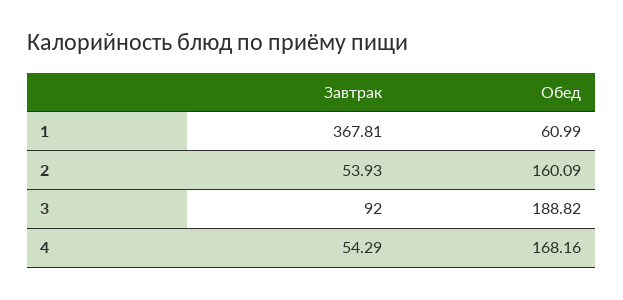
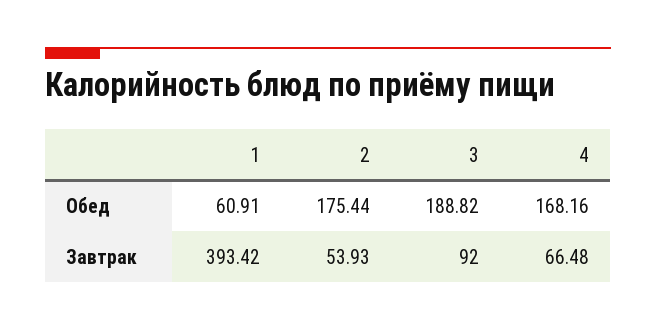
Завтрак, 1: 367.81 -> 393.42
Обед, 1: 60.99 -> 60.91
Обед, 2: 160.09 -> 175.44
Завтрак, 4: 54.29 -> 66.48

